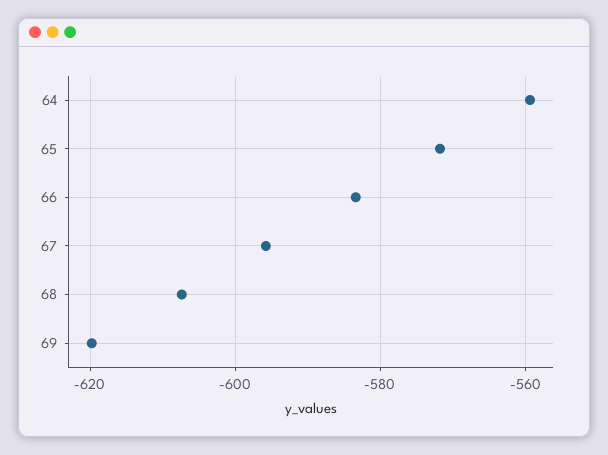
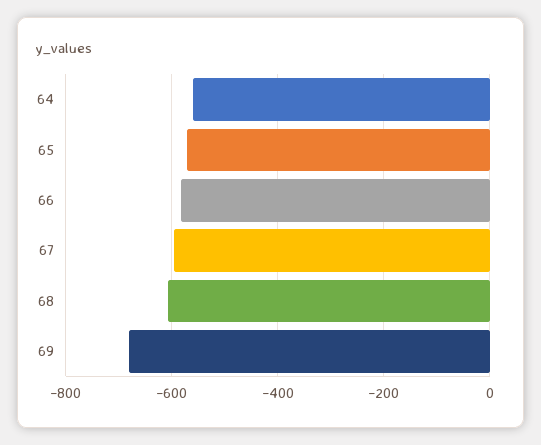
69: -620 -> -680

